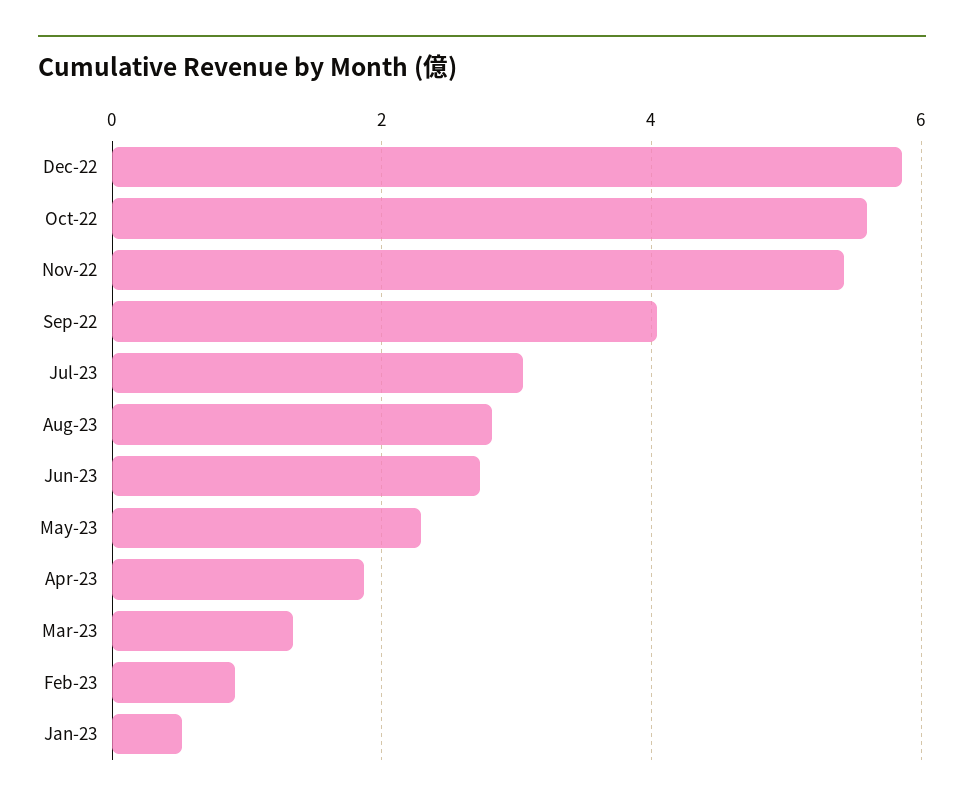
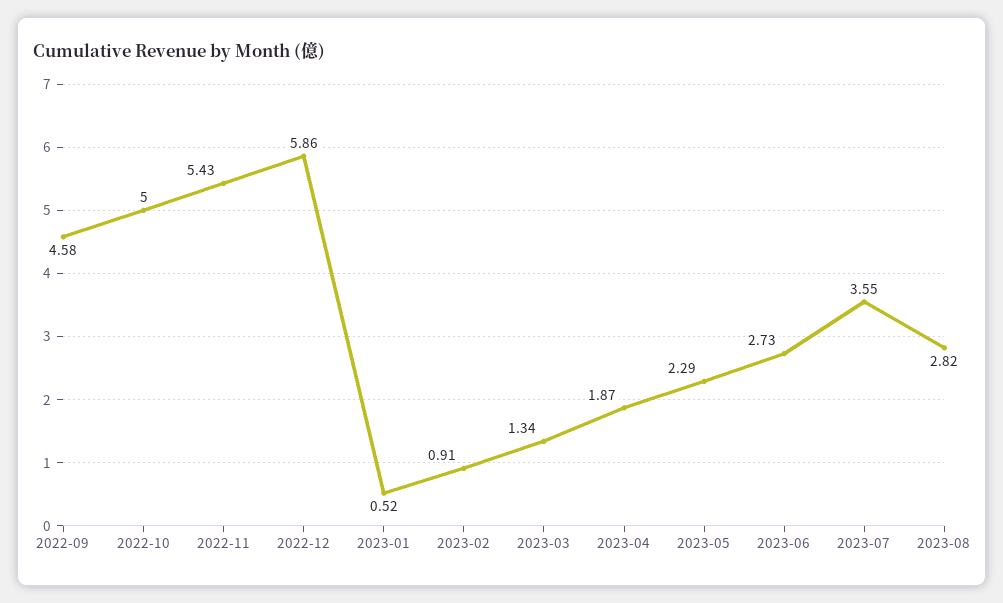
Oct-22: 5.6 -> 5
Sep-22: 4 -> 4.58
Jul-23: 3 -> 3.55

